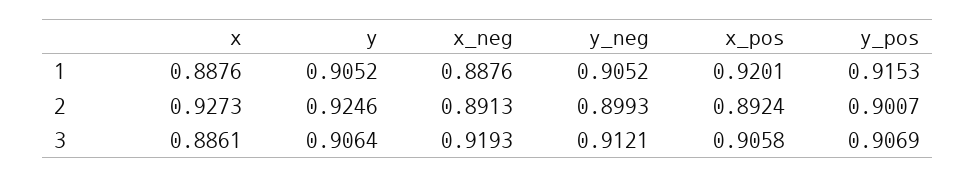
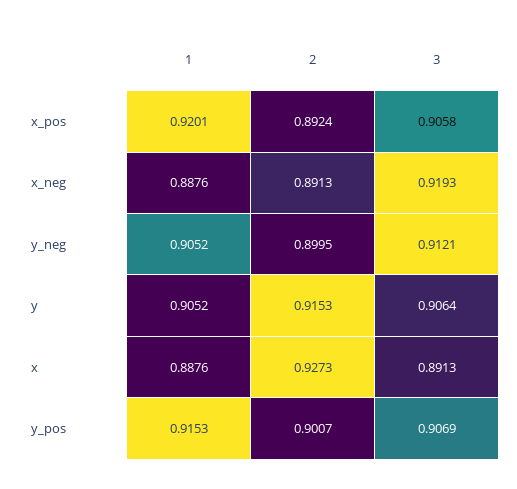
y, 2: 0.9246 -> 0.9153
y_neg, 2: 0.8993 -> 0.8995
x, 3: 0.8861 -> 0.8913

